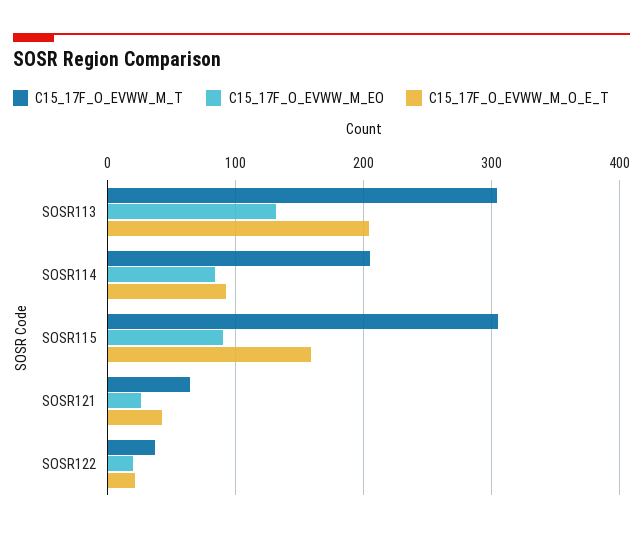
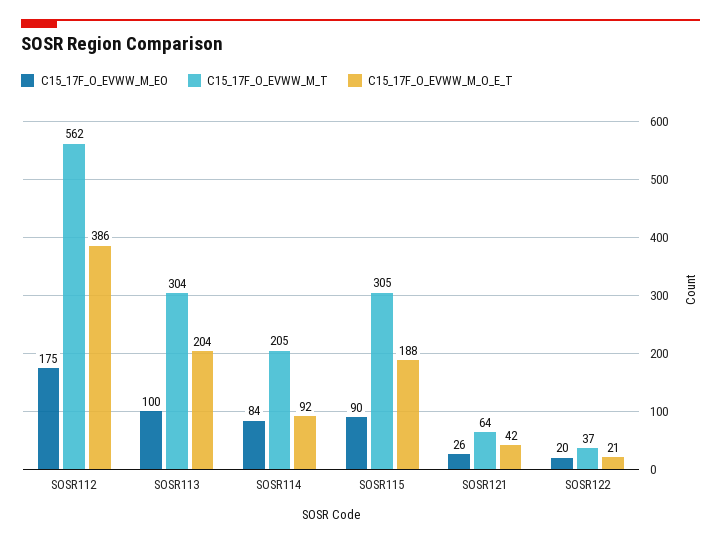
C15_17F_O_EVWW_M_EO, SOSR113: 130 -> 100
C15_17F_O_EVWW_M_O_E_T, SOSR115: 160 -> 188
C15_17F_O_EVWW_M_EO, SOSR112: none -> 175
C15_17F_O_EVWW_M_T, SOSR112: none -> 562
C15_17F_O_EVWW_M_O_E_T, SOSR112: none -> 386

